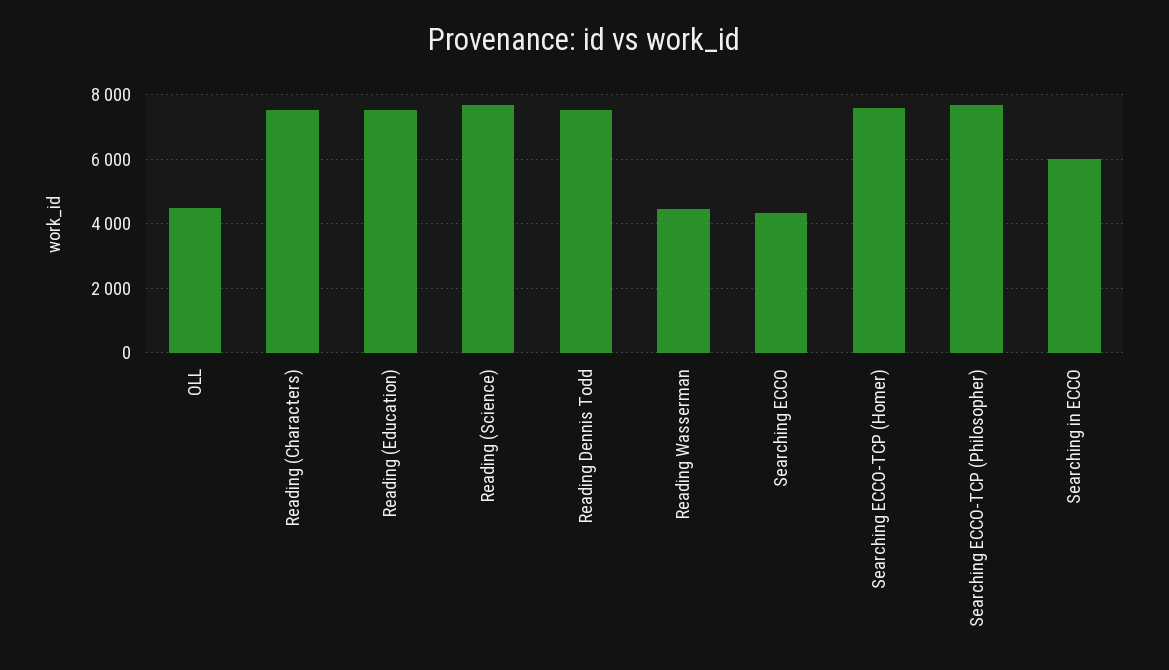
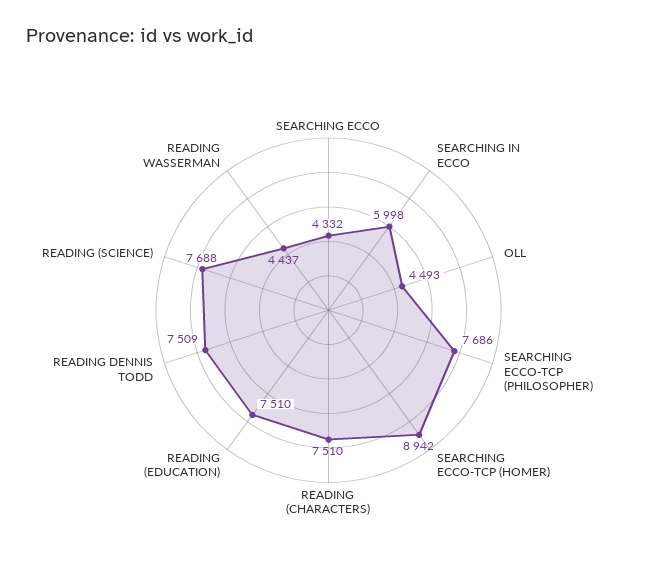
Searching ECCO-TCP (Homer): 7600 -> 8942

